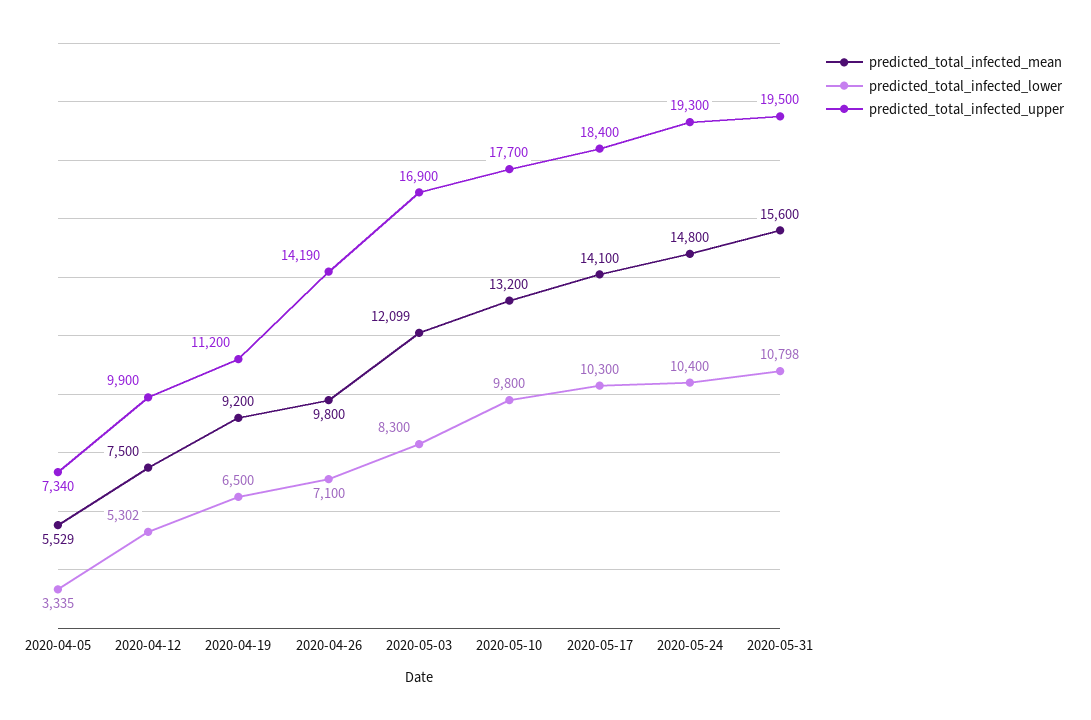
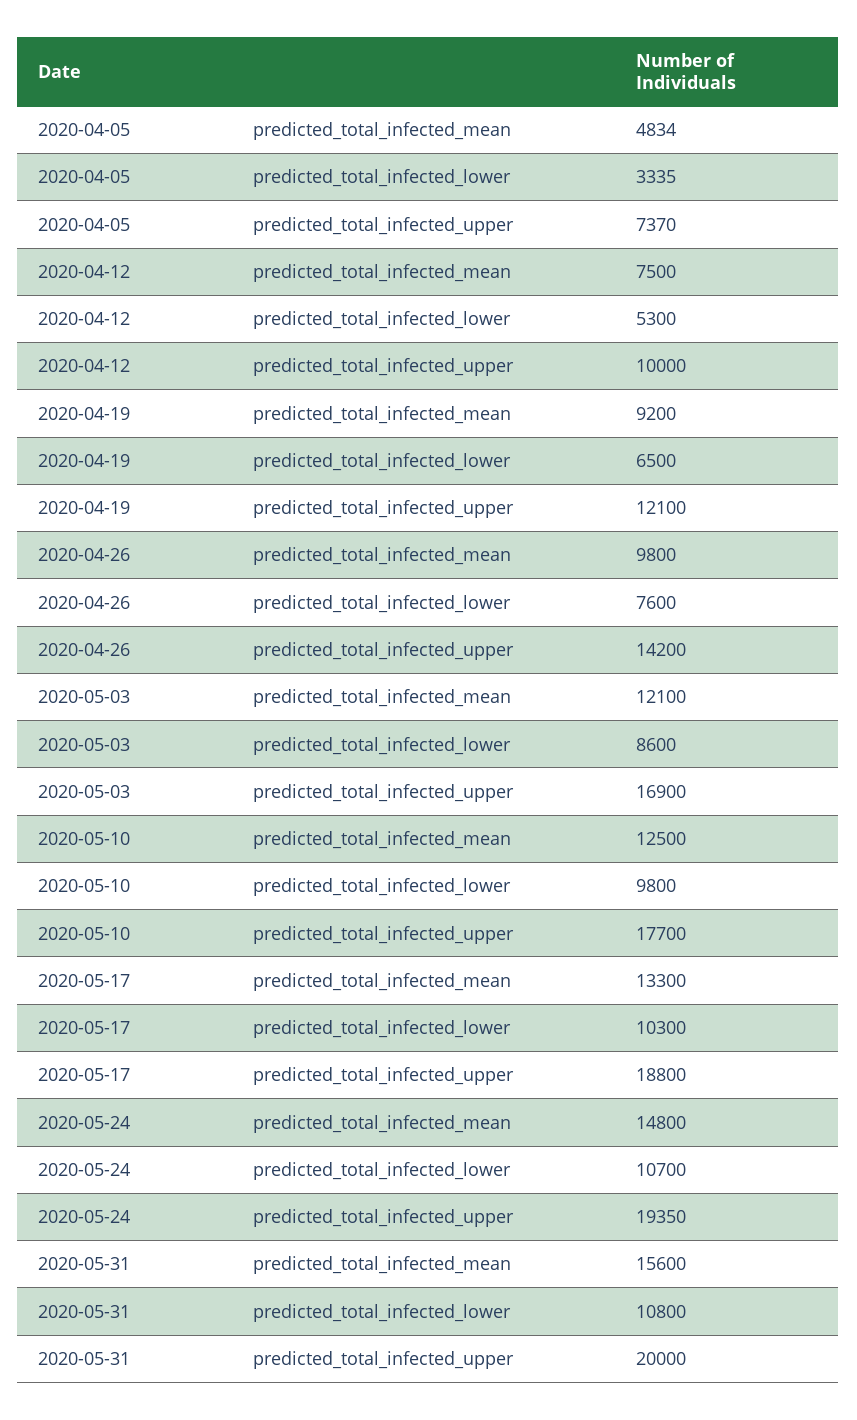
predicted_total_infected_mean, 2020-04-05: 5529 -> 4834
predicted_total_infected_upper, 2020-04-05: 7340 -> 7370
predicted_total_infected_lower, 2020-04-12: 5302 -> 5300
predicted_total_infected_upper, 2020-04-12: 9900 -> 10000
predicted_total_infected_upper, 2020-04-19: 11200 -> 12100
predicted_total_infected_lower, 2020-04-26: 7100 -> 7600
predicted_total_infected_upper, 2020-04-26: 14190 -> 14200
predicted_total_infected_mean, 2020-05-03: 12099 -> 12100
predicted_total_infected_lower, 2020-05-03: 8300 -> 8600
predicted_total_infected_mean, 2020-05-10: 13200 -> 12500
predicted_total_infected_mean, 2020-05-17: 14100 -> 13300
predicted_total_infected_upper, 2020-05-17: 18400 -> 18800
predicted_total_infected_lower, 2020-05-24: 10400 -> 10700
predicted_total_infected_upper, 2020-05-24: 19300 -> 19350
predicted_total_infected_lower, 2020-05-31: 10798 -> 10800
predicted_total_infected_upper, 2020-05-31: 19500 -> 20000

